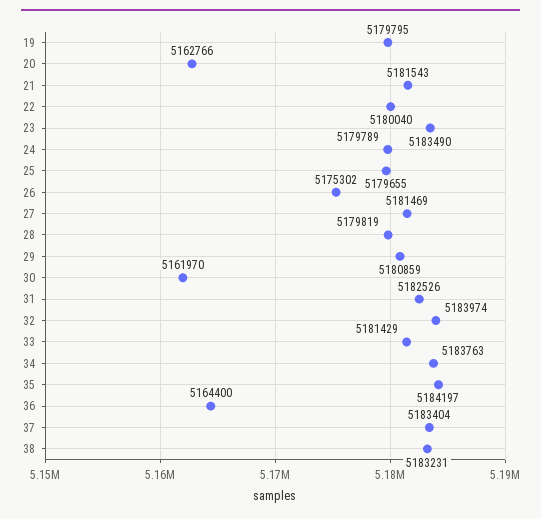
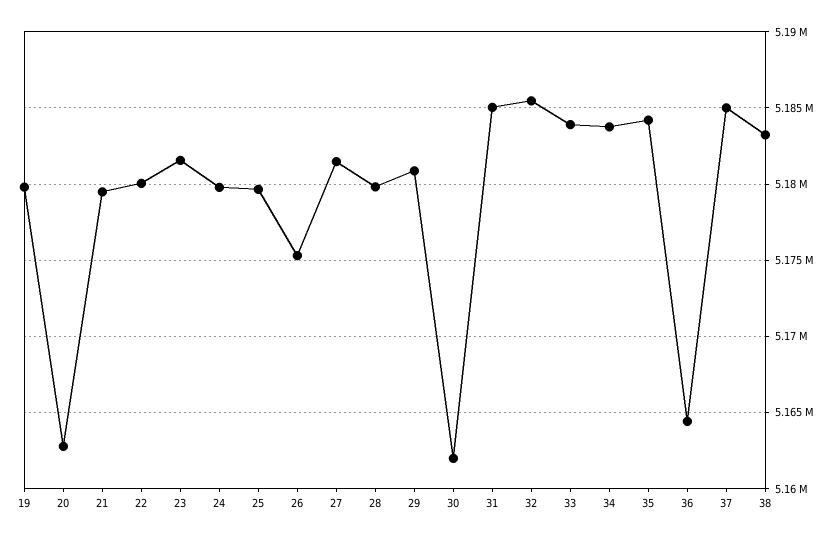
21: 5181543 -> 5179500
23: 5183490 -> 5181500
31: 5182526 -> 5185000
32: 5183974 -> 5185500
33: 5181429 -> 5184000
37: 5183404 -> 5185000

